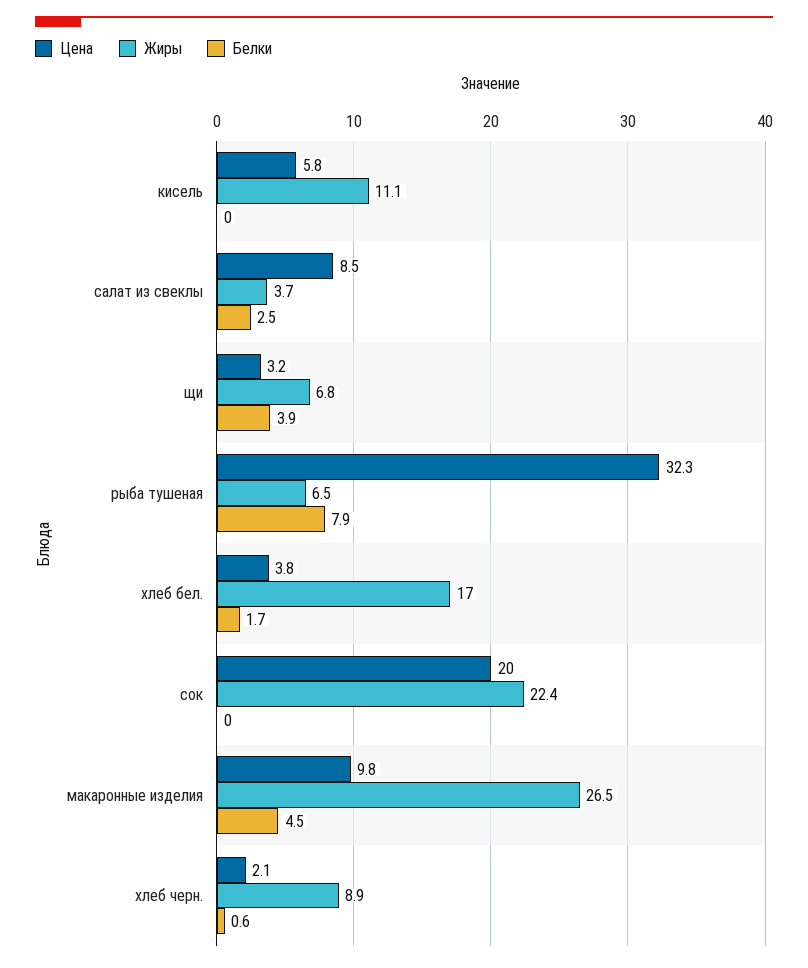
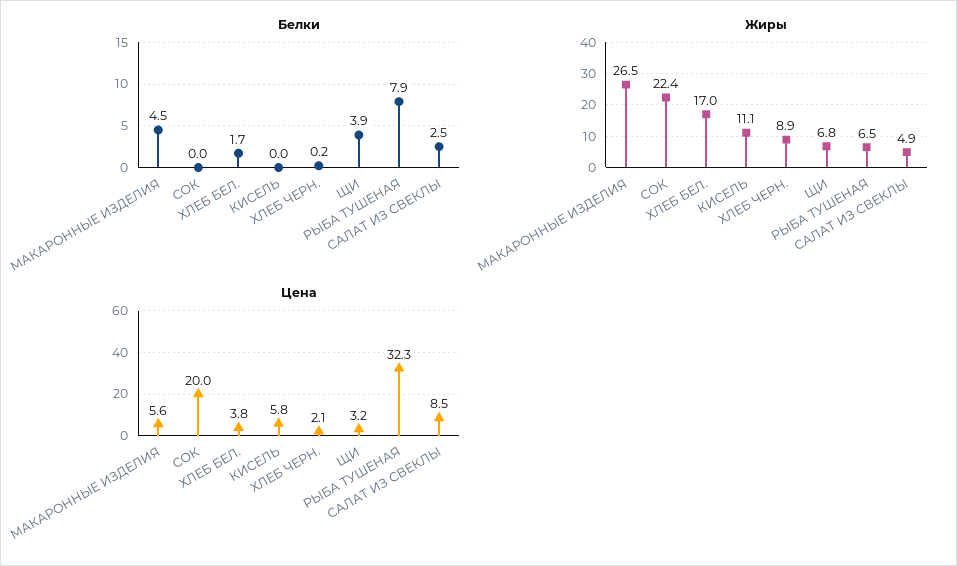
Жиры, салат из свеклы: 3.7 -> 4.9
Цена, макаронные изделия: 9.8 -> 5.6
Белки, хлеб черн.: 0.6 -> 0.2

